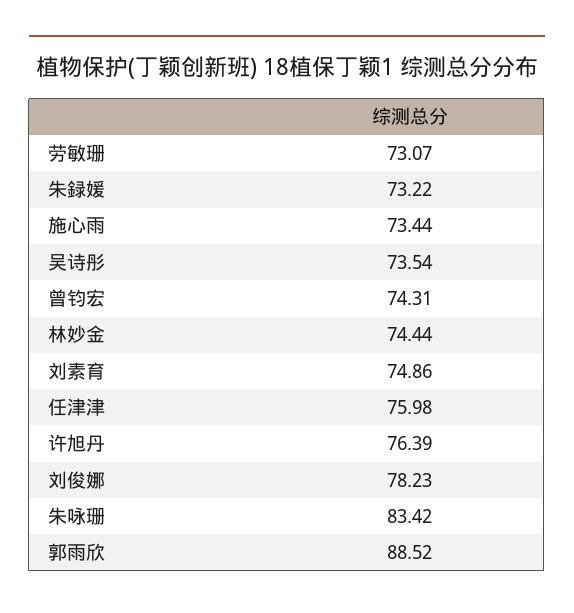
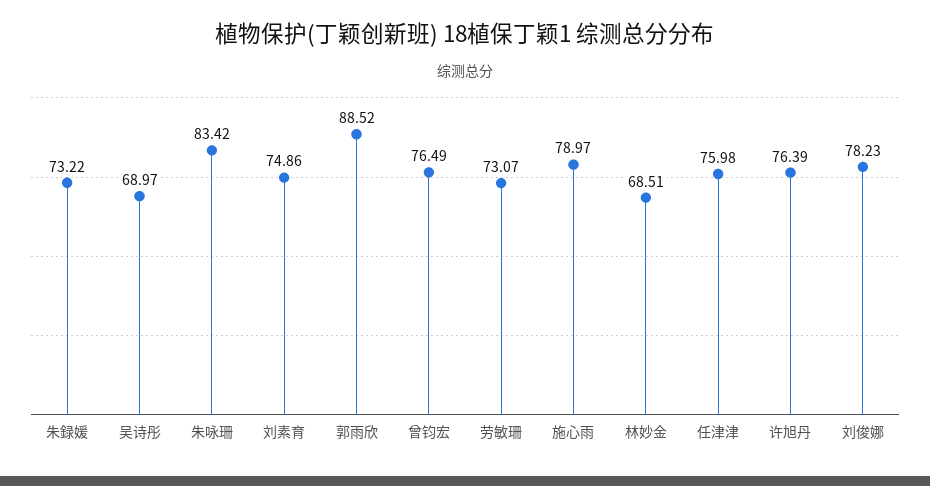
施心雨: 73.44 -> 78.97
吴诗彤: 73.54 -> 68.97
曾钧宏: 74.31 -> 76.49
林妙金: 74.44 -> 68.51

